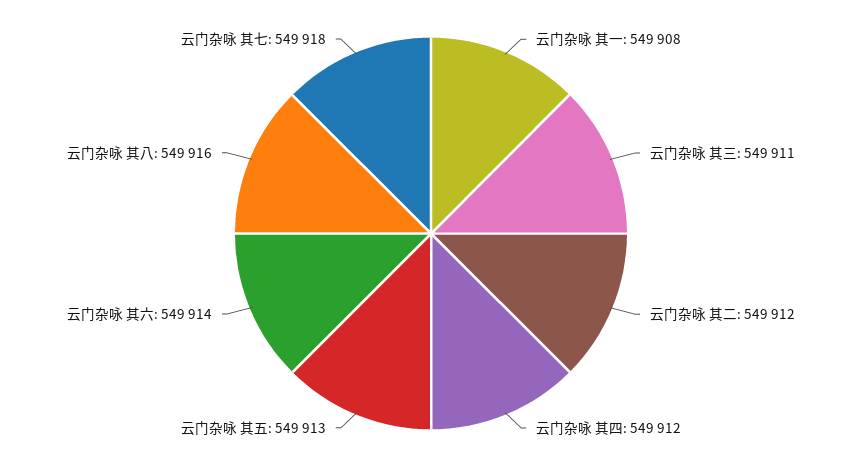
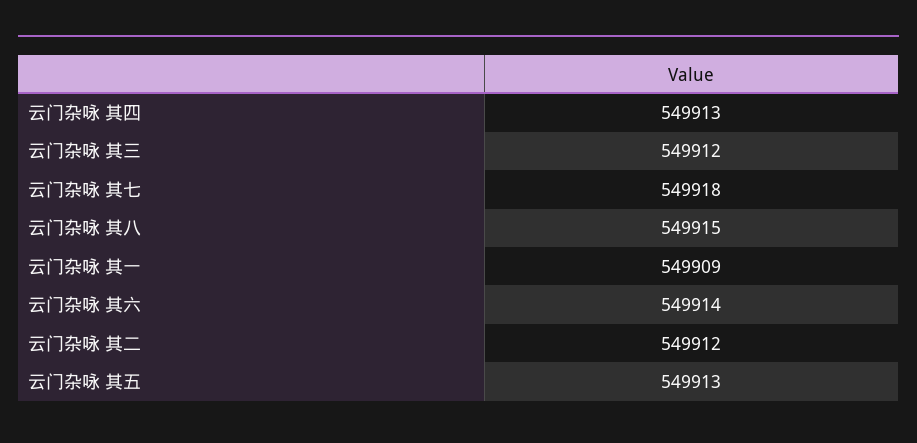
云门杂咏 其一: 549908 -> 549909
云门杂咏 其三: 549911 -> 549912
云门杂咏 其四: 549912 -> 549913
云门杂咏 其八: 549916 -> 549915

